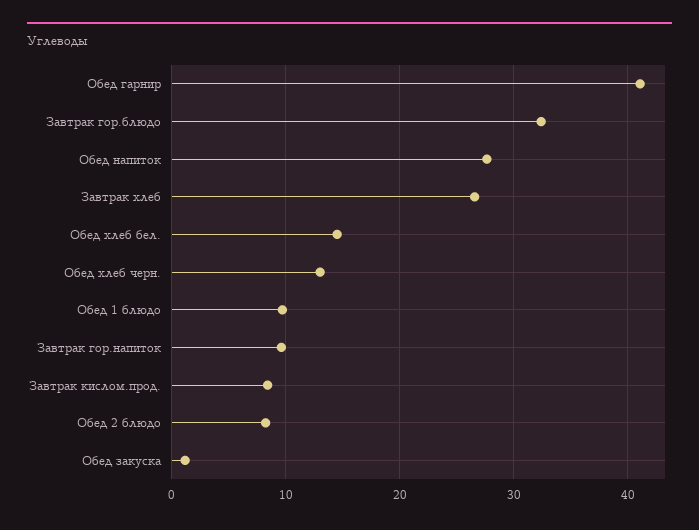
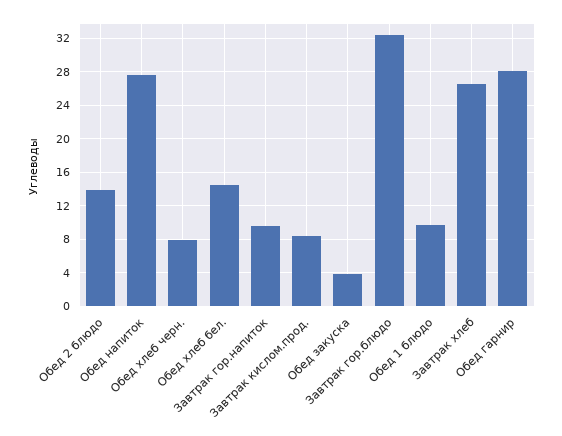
Обед гарнир: 41 -> 28
Обед хлеб черн.: 13 -> 8
Обед 2 блюдо: 8 -> 14
Обед закуска: 1 -> 4

